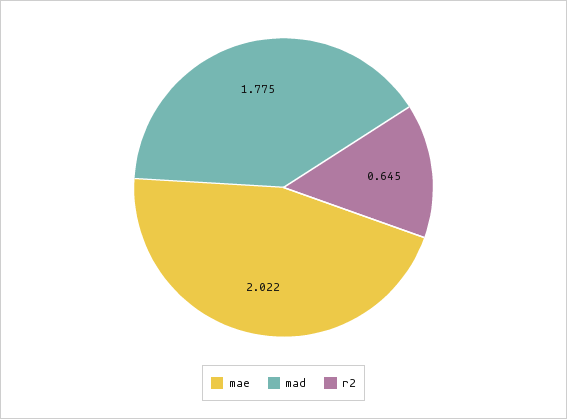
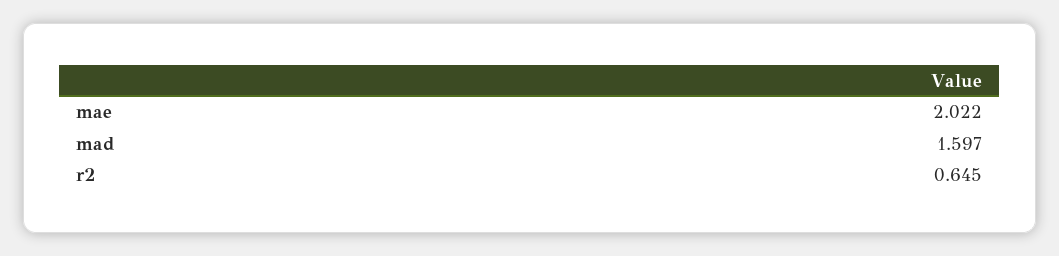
mad: 1.775 -> 1.597

